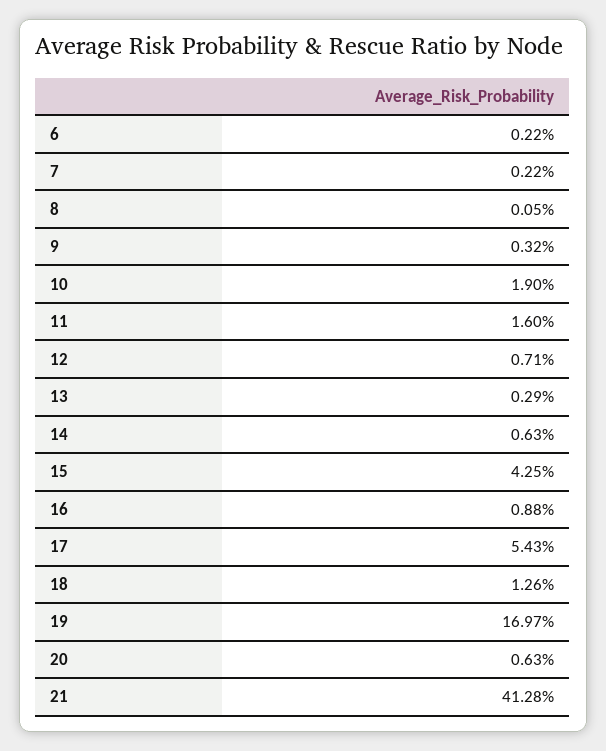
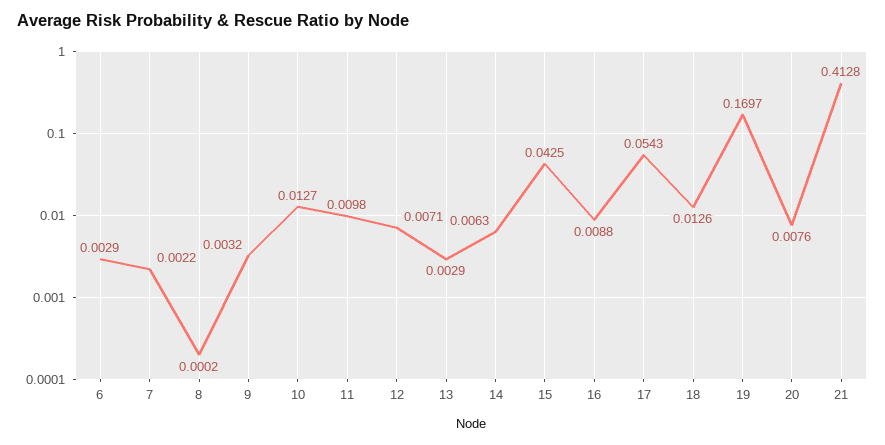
6: 0.0022 -> 0.0029
8: 0.0005 -> 0.0002
10: 0.019 -> 0.0127
11: 0.016 -> 0.0098
20: 0.0063 -> 0.0076

